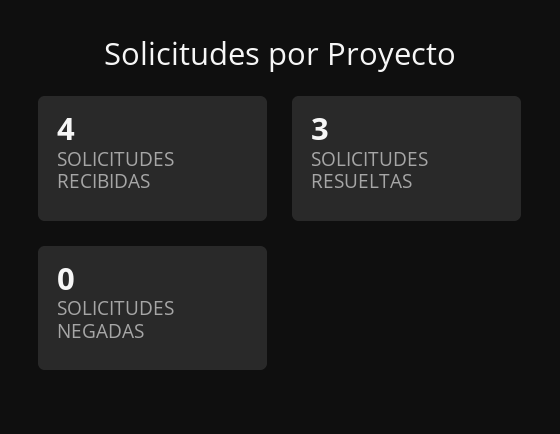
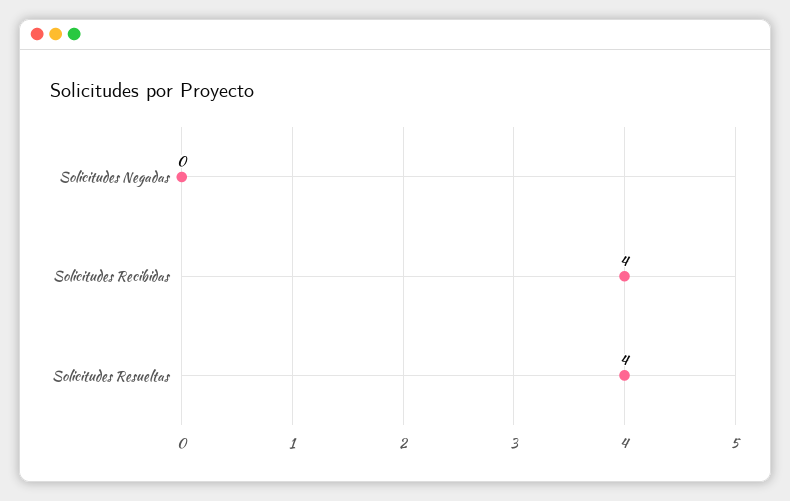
SOLICITUDES RESUELTAS: 3 -> 4

